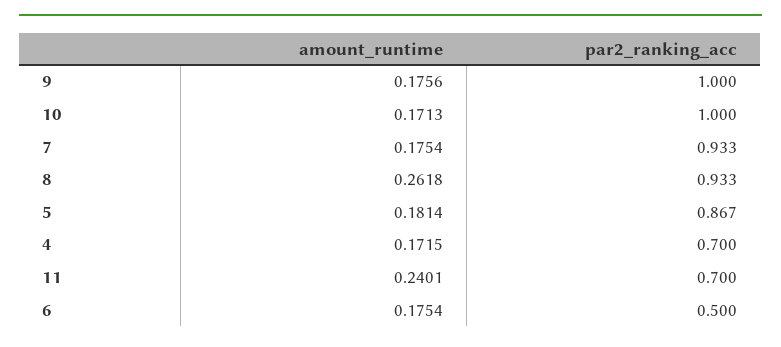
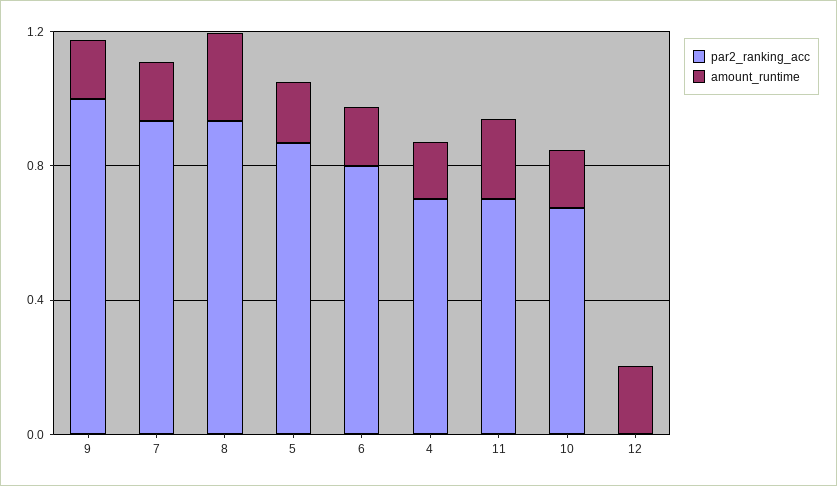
par2_ranking_acc, 10: 1 -> 0.7
par2_ranking_acc, 6: 0.5 -> 0.8
par2_ranking_acc, 12: none -> 0
amount_runtime, 12: none -> 0.2

